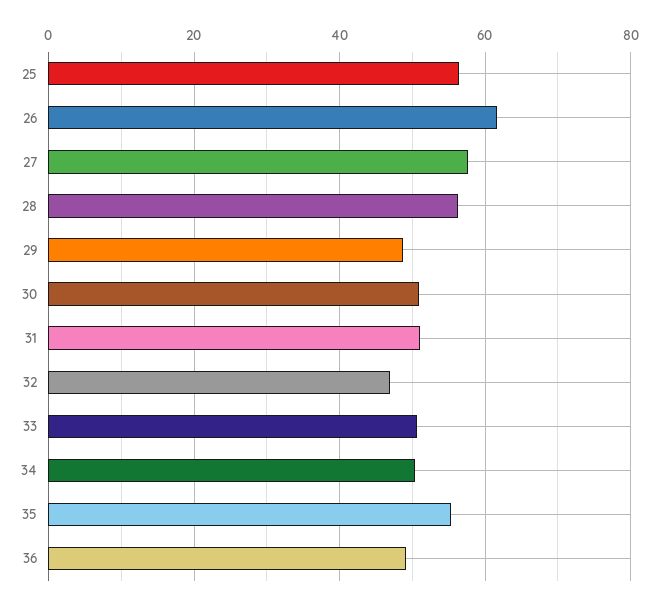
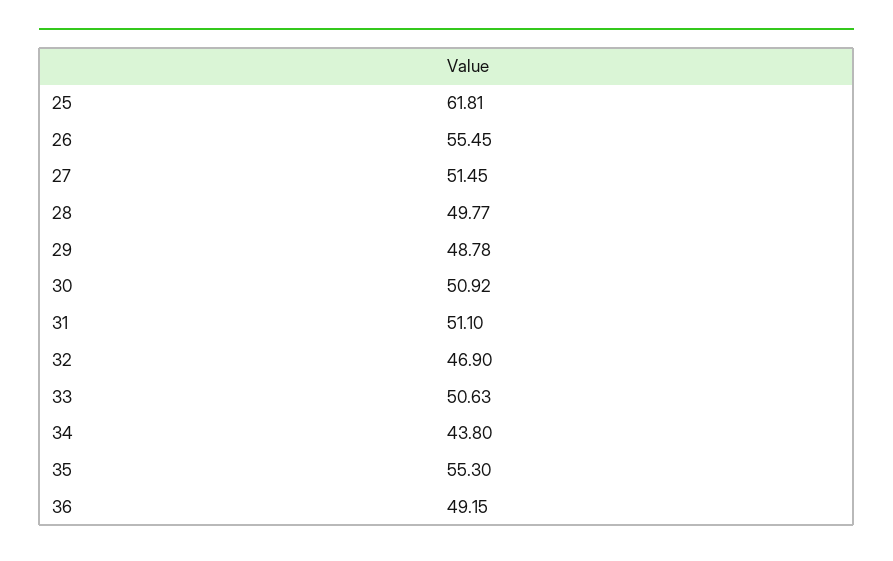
25: 56 -> 61.81
26: 62 -> 55.45
27: 58 -> 51.45
28: 56 -> 49.77
34: 50 -> 43.8

